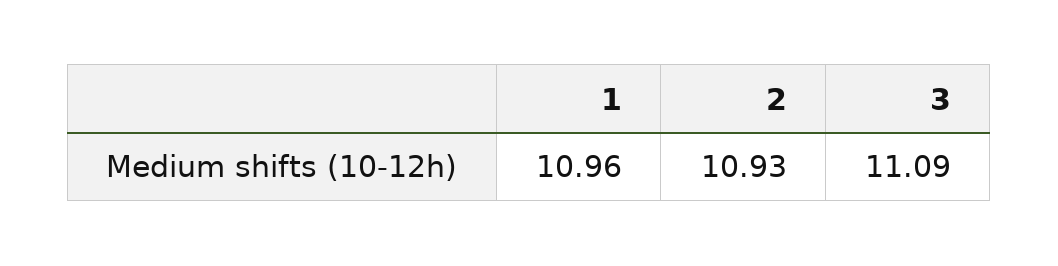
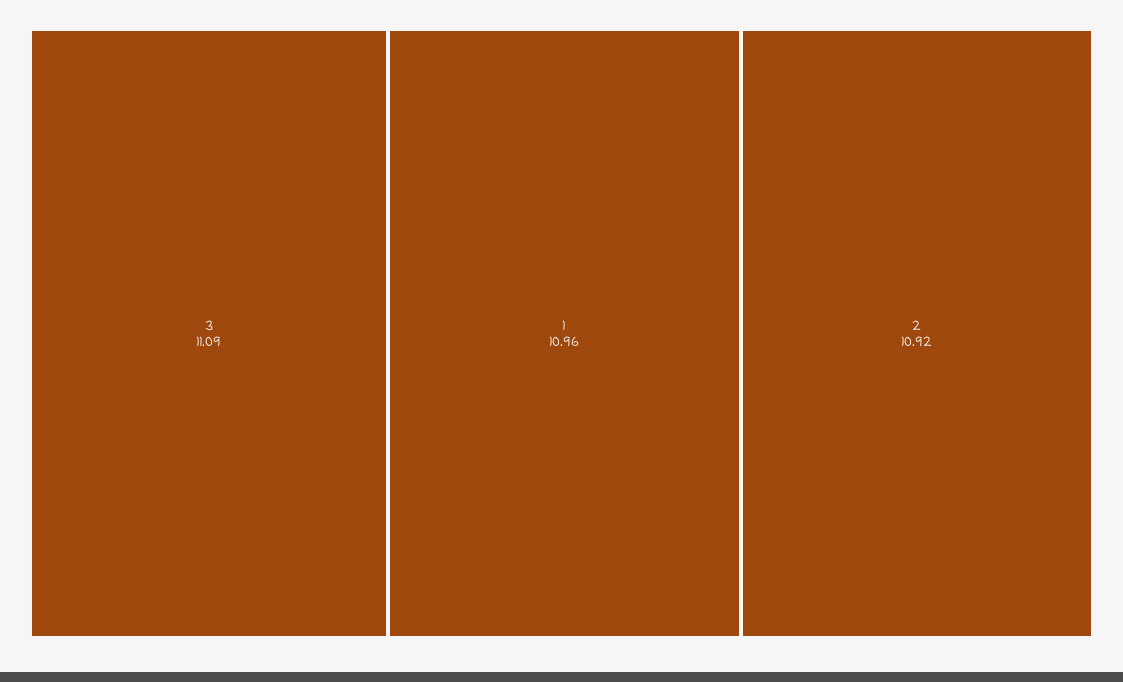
2: 10.93 -> 10.92

